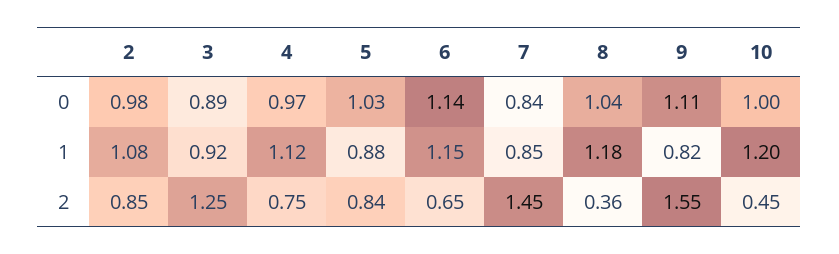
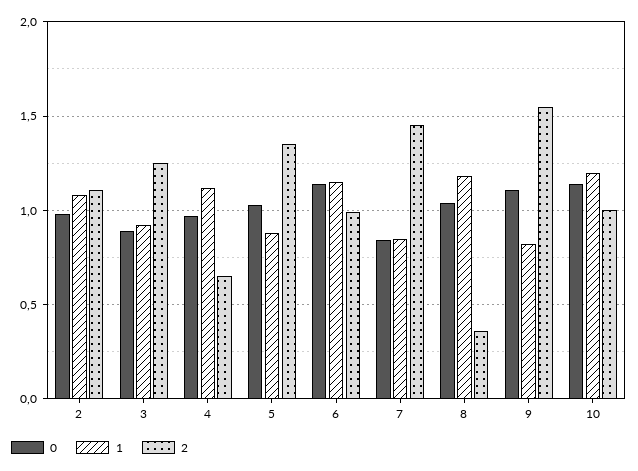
0, 10: 1 -> 1.15
2, 2: 0.85 -> 1.1
2, 4: 0.75 -> 0.65
2, 5: 0.84 -> 1.35
2, 6: 0.65 -> 1
2, 10: 0.45 -> 1

